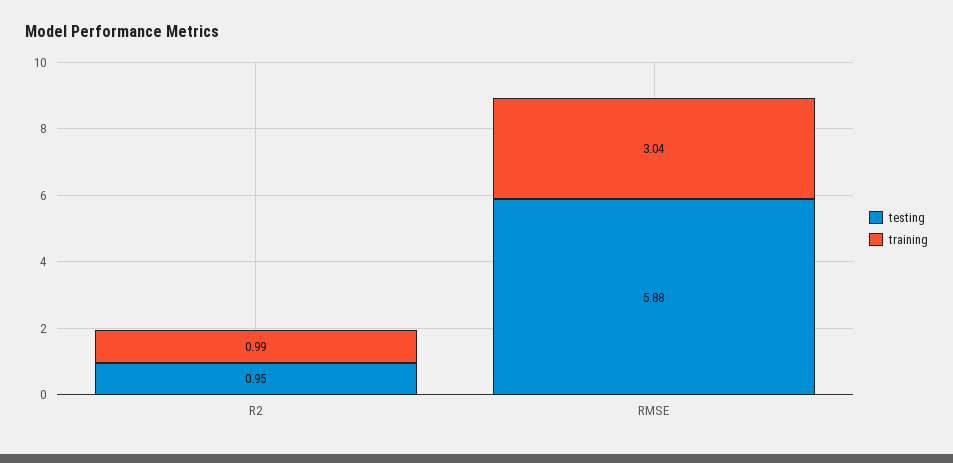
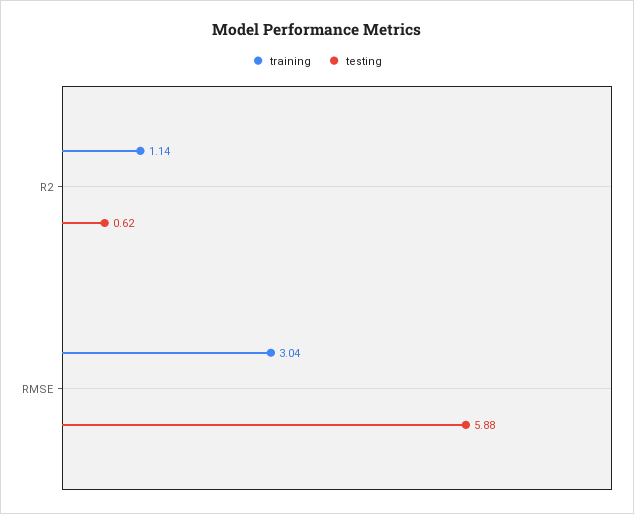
testing, R2: 0.95 -> 0.62
training, R2: 0.99 -> 1.14

